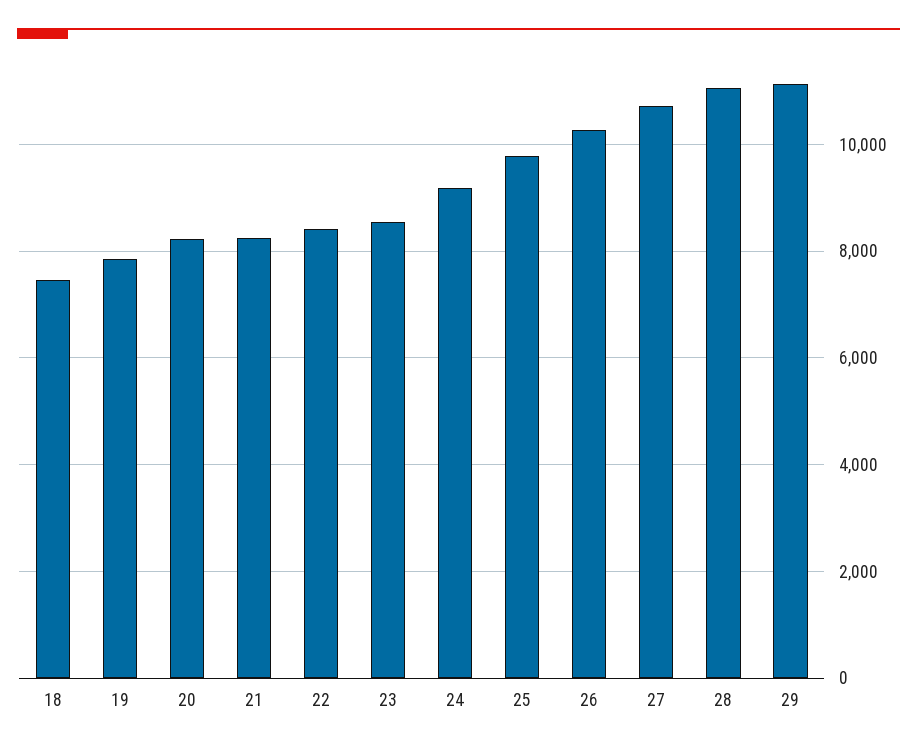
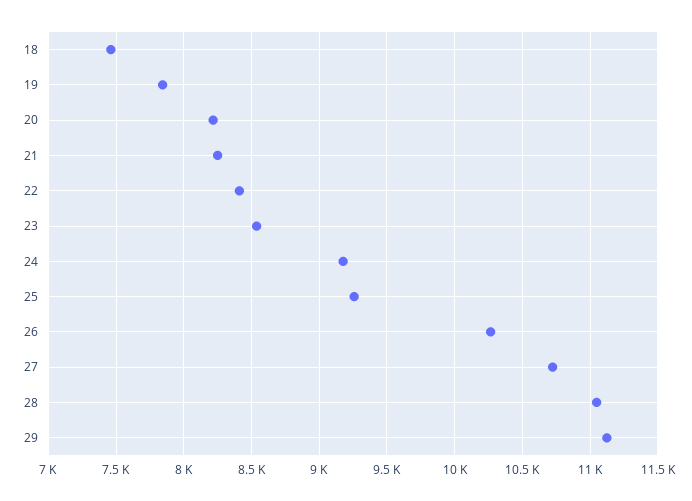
25: 9800 -> 9250

